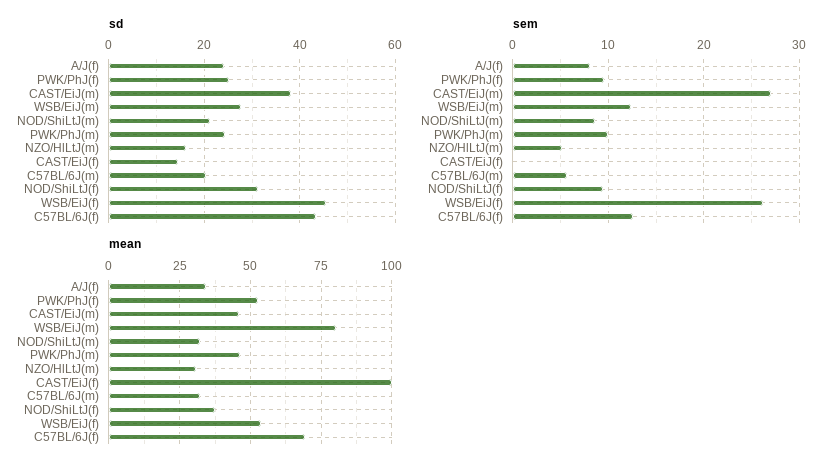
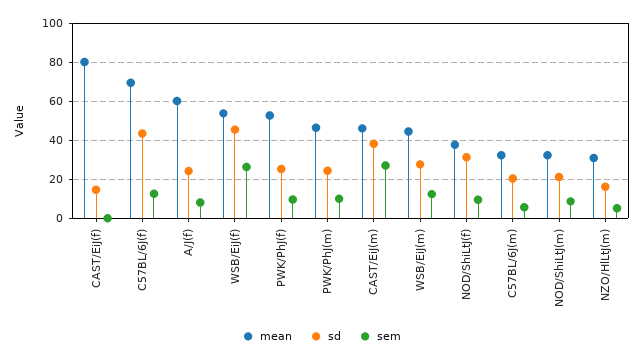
mean, A/J(f): 35 -> 60
mean, WSB/EiJ(m): 80 -> 45
mean, CAST/EiJ(f): 100 -> 80

